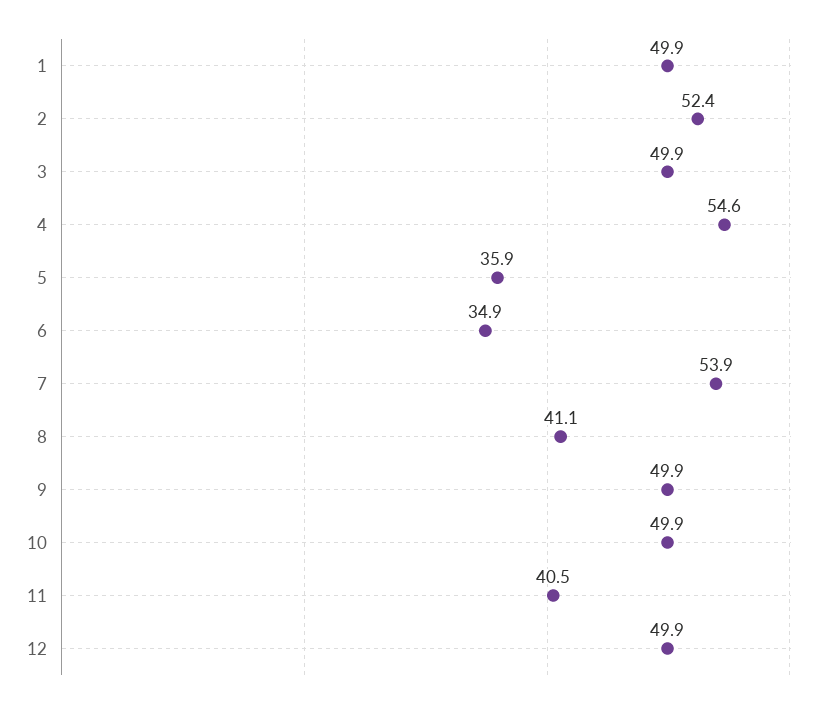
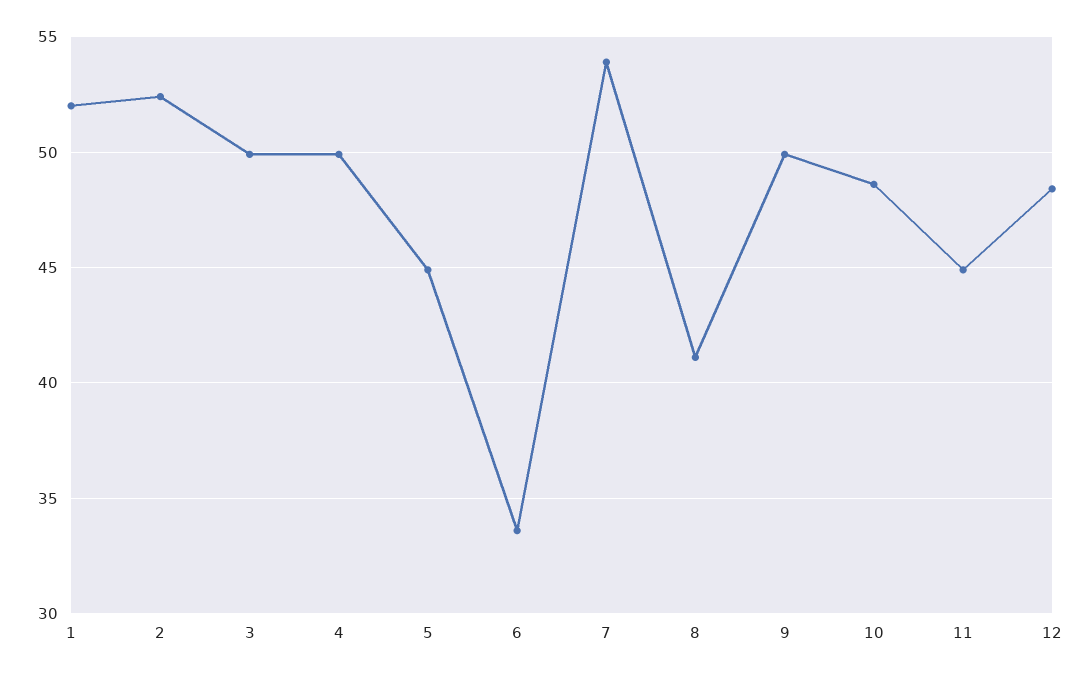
1: 49.9 -> 52
4: 54.6 -> 50
5: 35.9 -> 45
6: 34.9 -> 33.5
10: 49.9 -> 48.5
11: 40.5 -> 45
12: 49.9 -> 48.5

